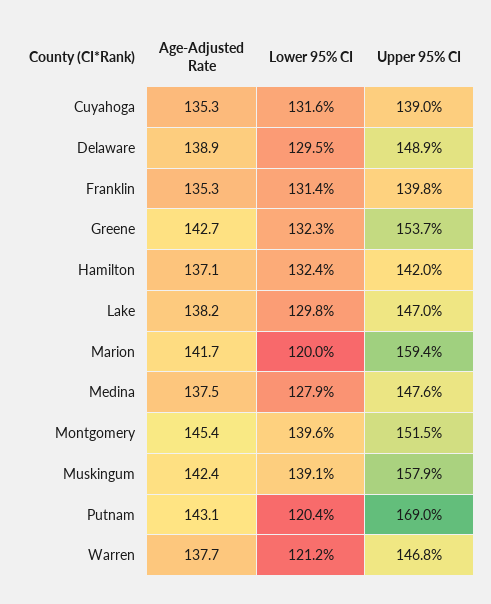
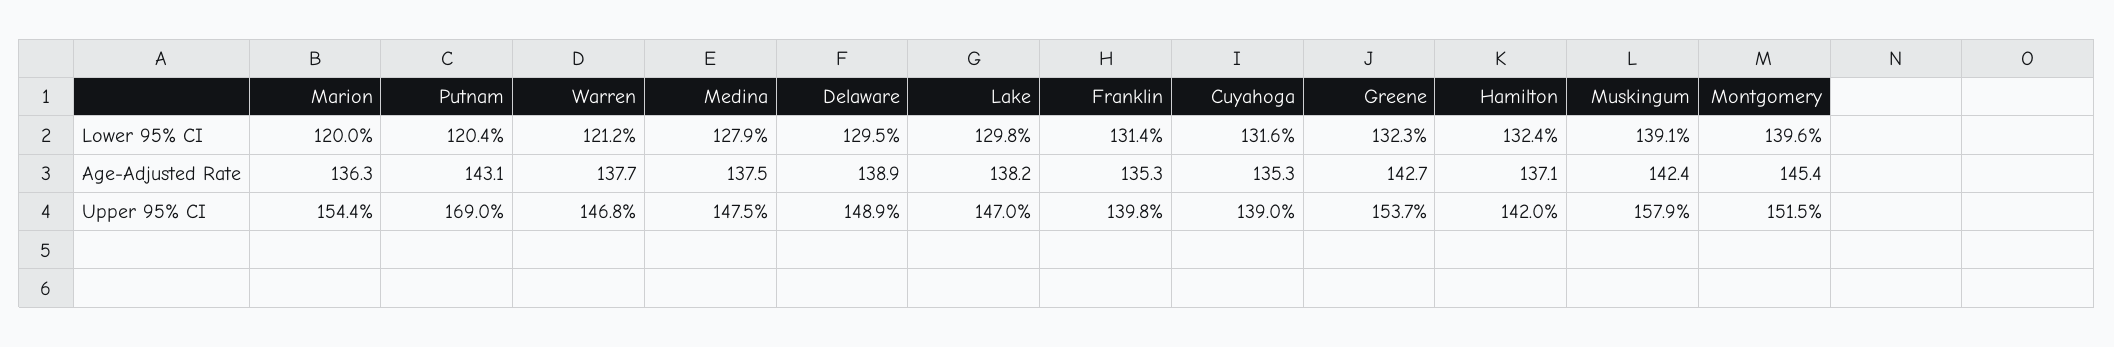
Age-Adjusted Rate, Marion: 141.7 -> 136.3
Upper 95% CI, Marion: 159.4 -> 154.4
Upper 95% CI, Medina: 147.6 -> 147.5

